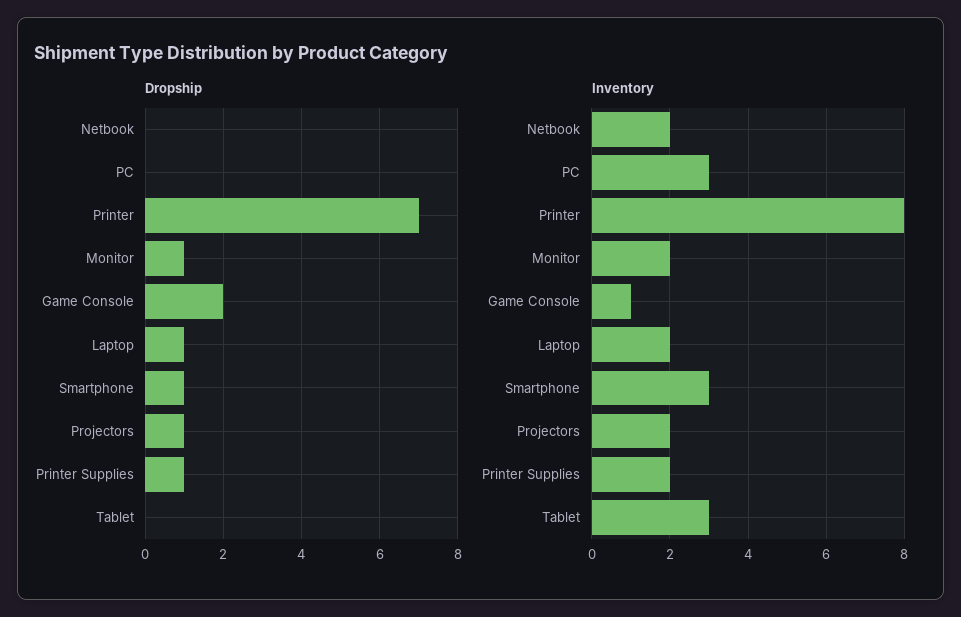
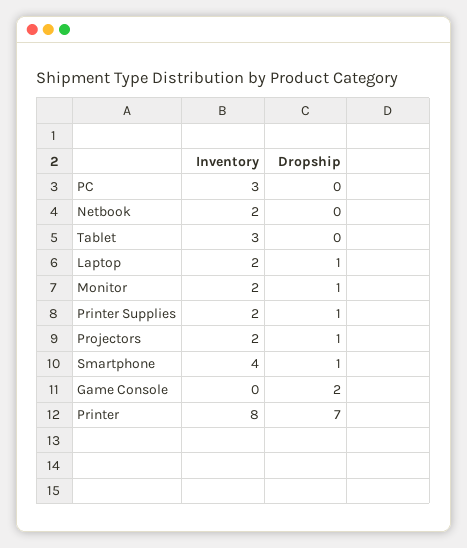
Inventory, Game Console: 1 -> 0
Inventory, Smartphone: 3 -> 4

